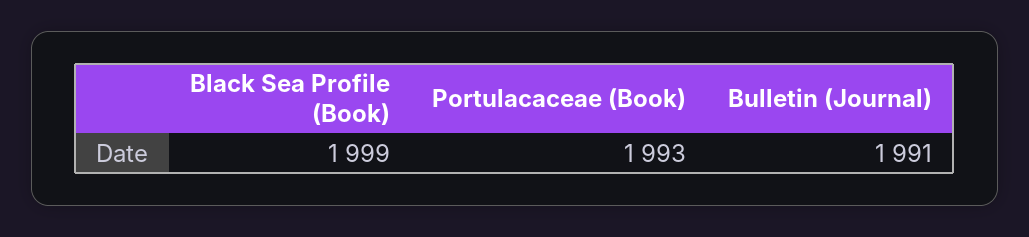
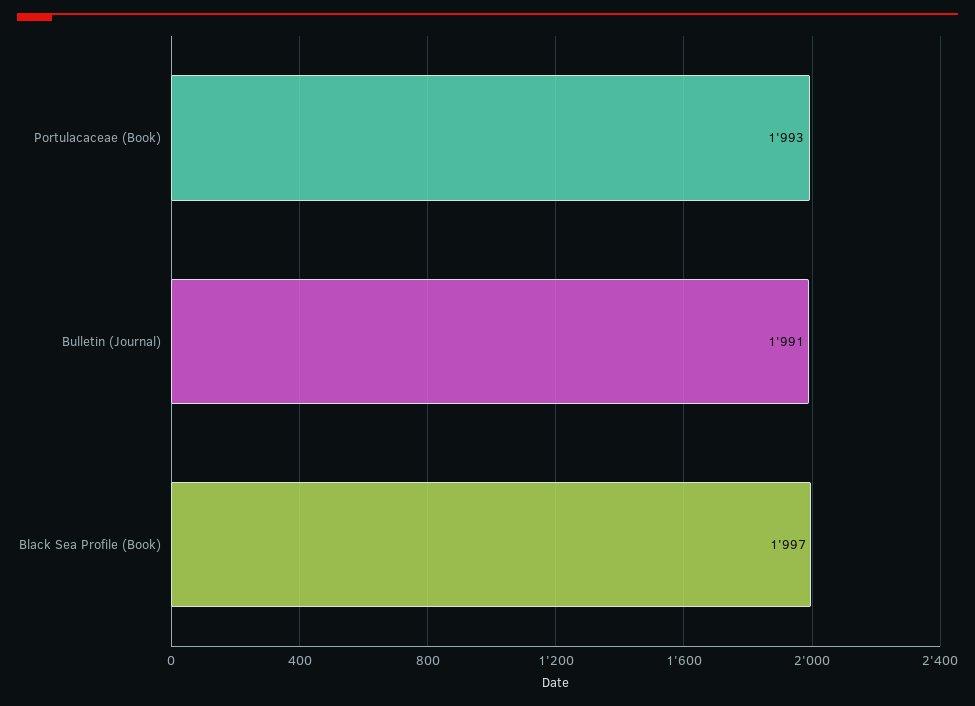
Black Sea Profile (Book): 1999 -> 1997

